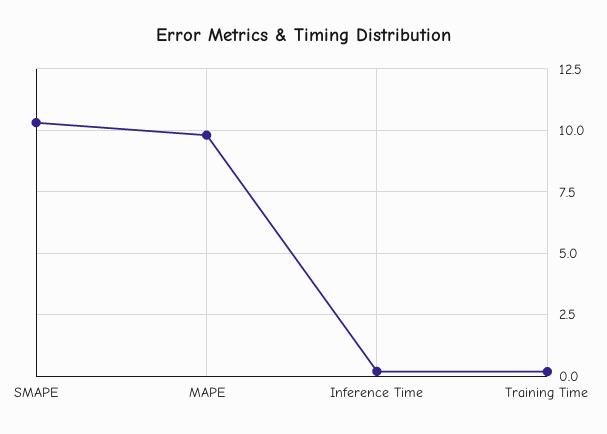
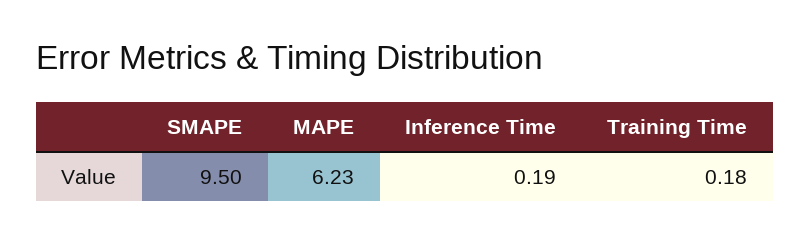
SMAPE: 10.25 -> 9.5
MAPE: 9.75 -> 6.23

